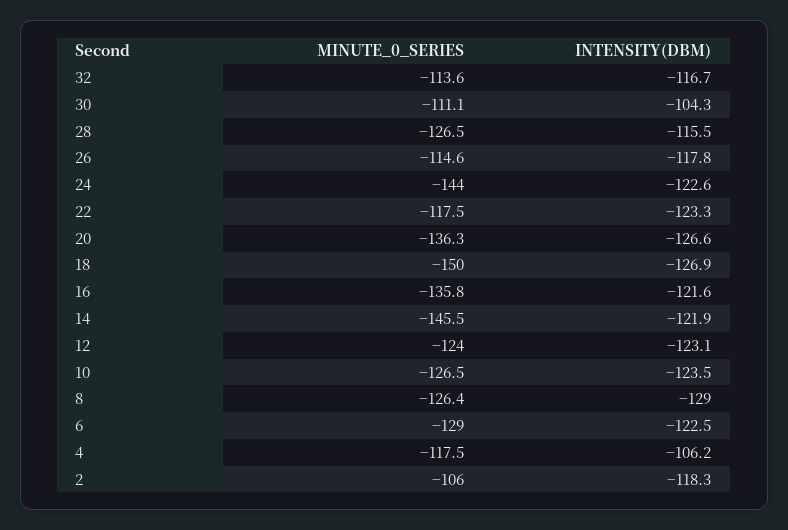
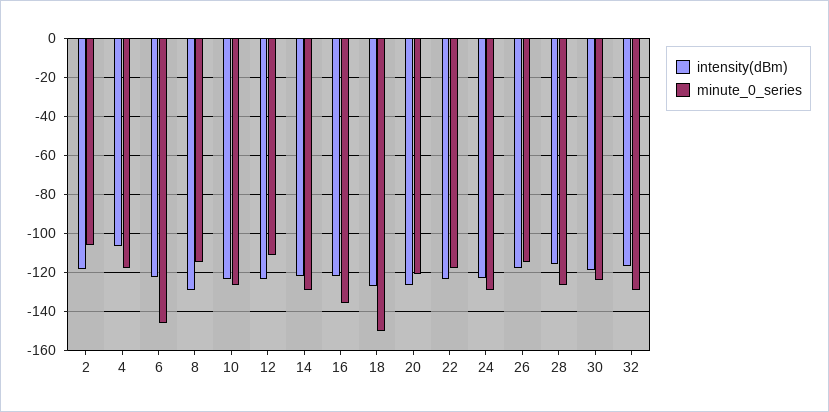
MINUTE_0_SERIES, 32: -113.6 -> -130
MINUTE_0_SERIES, 30: -111.1 -> -125
INTENSITY(DBM), 30: -104.3 -> -120
MINUTE_0_SERIES, 24: -144 -> -130
MINUTE_0_SERIES, 20: -136.3 -> -120
MINUTE_0_SERIES, 14: -145.5 -> -130
MINUTE_0_SERIES, 12: -124 -> -110
MINUTE_0_SERIES, 8: -126.4 -> -115
MINUTE_0_SERIES, 6: -129 -> -145

